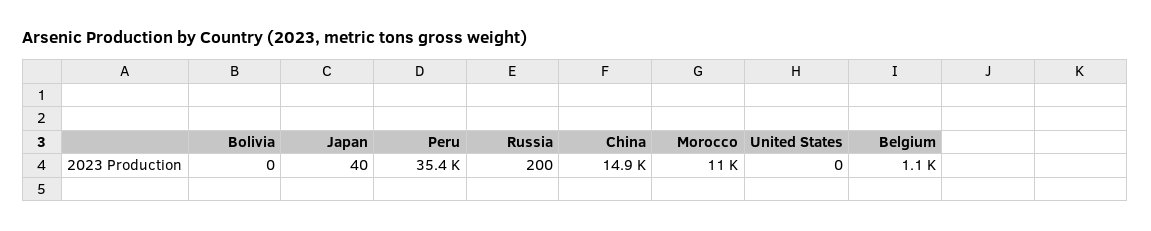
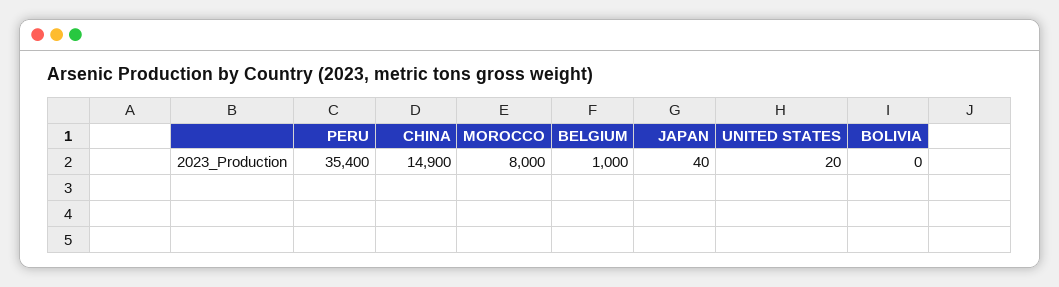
Russia: 200 -> none
Morocco: 11000 -> 8000
United States: 0 -> 20
Belgium: 1100 -> 1000

